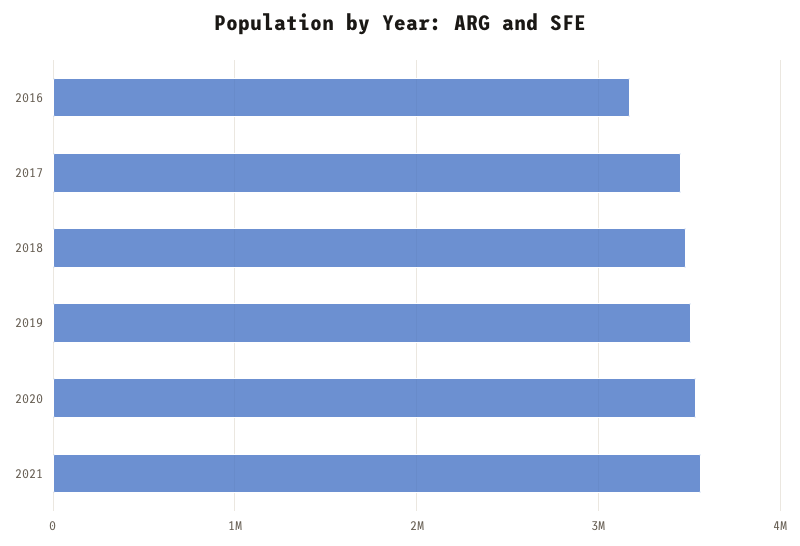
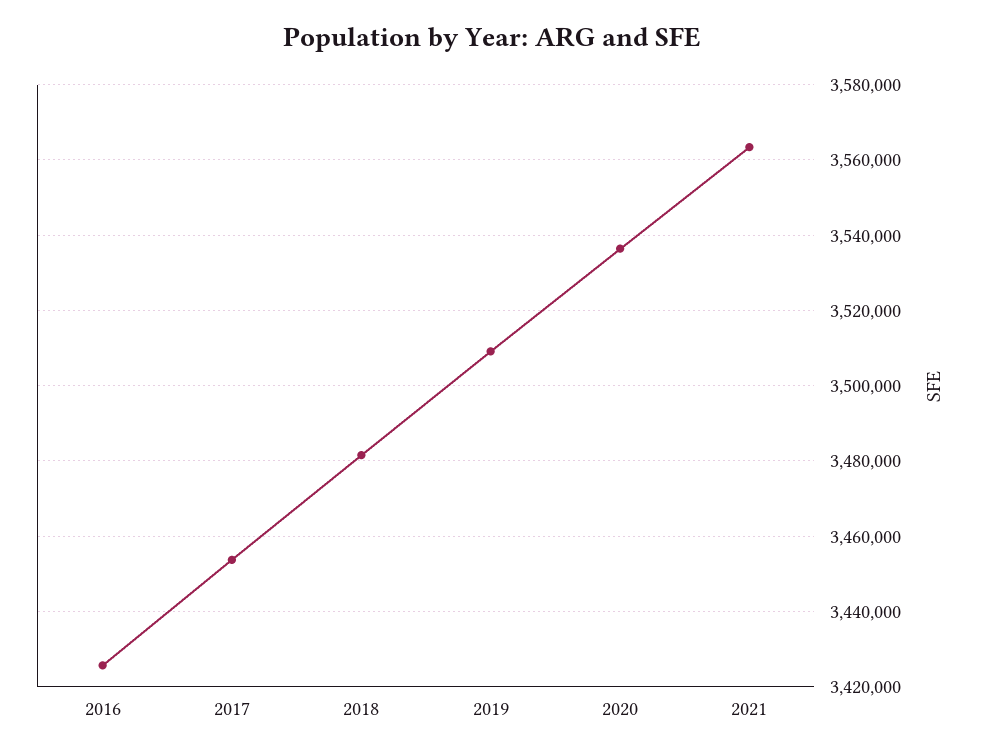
2016: 3200000 -> 3426000

